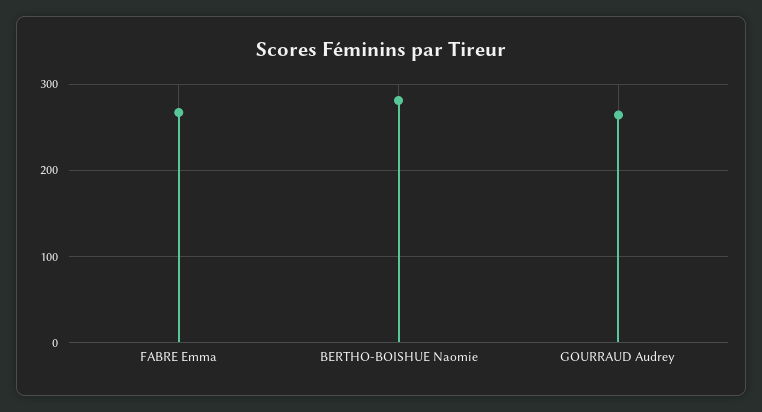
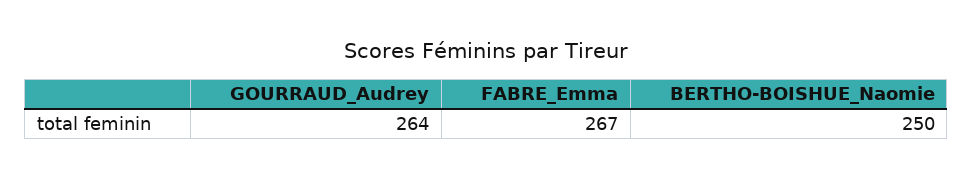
BERTHO-BOISHUE Naomie: 280 -> 250

